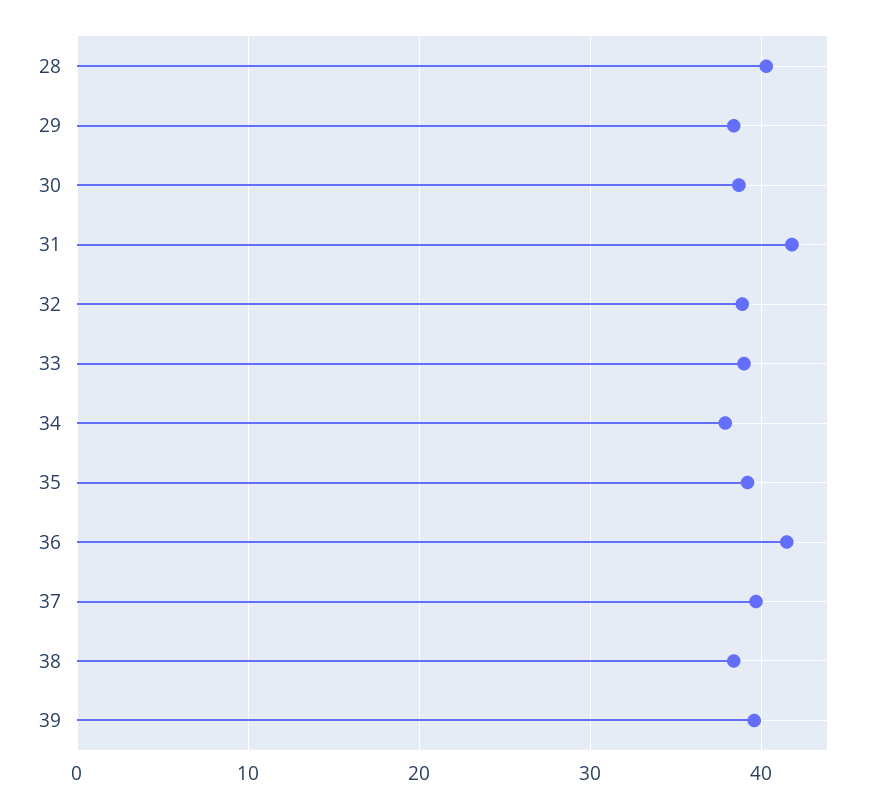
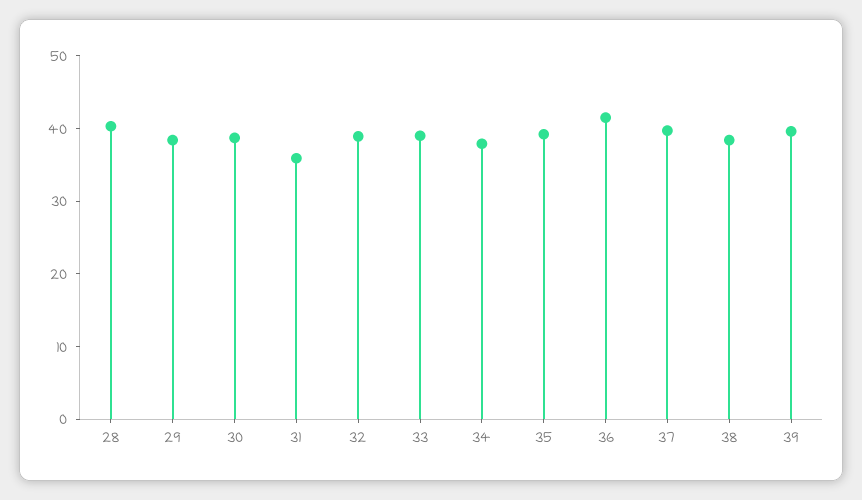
31: 42 -> 36

